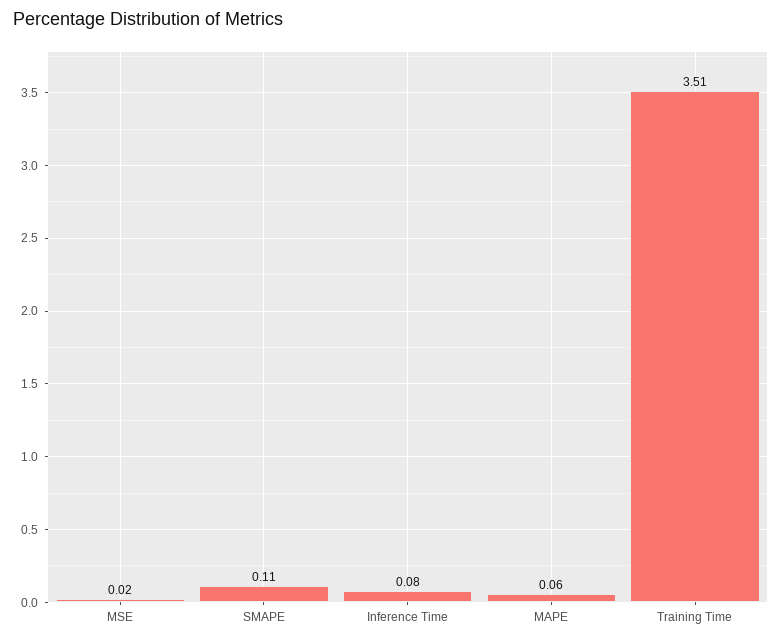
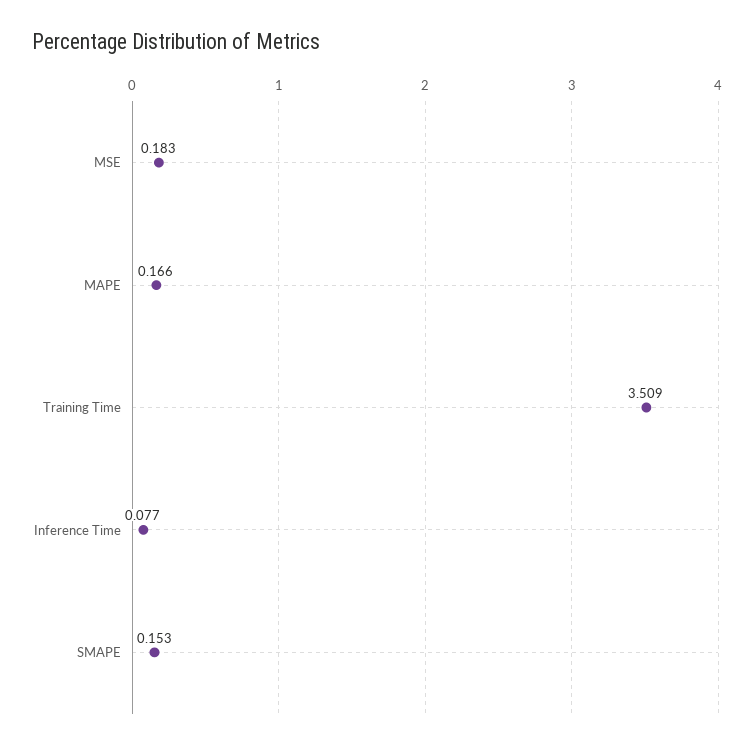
MSE: 0.02 -> 0.183
SMAPE: 0.11 -> 0.153
MAPE: 0.06 -> 0.166

